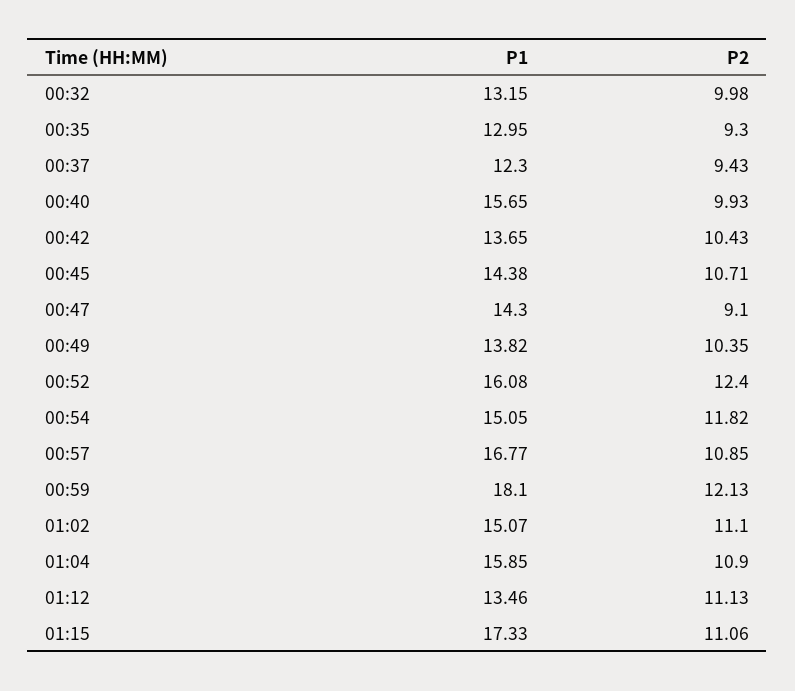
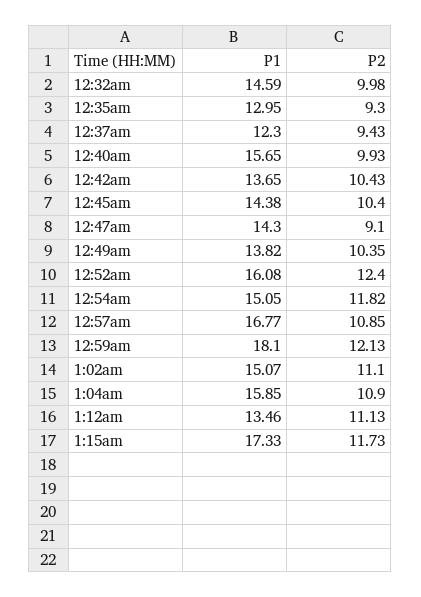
P1, 00:32: 13.15 -> 14.59
P2, 00:45: 10.71 -> 10.4
P2, 01:15: 11.06 -> 11.73

